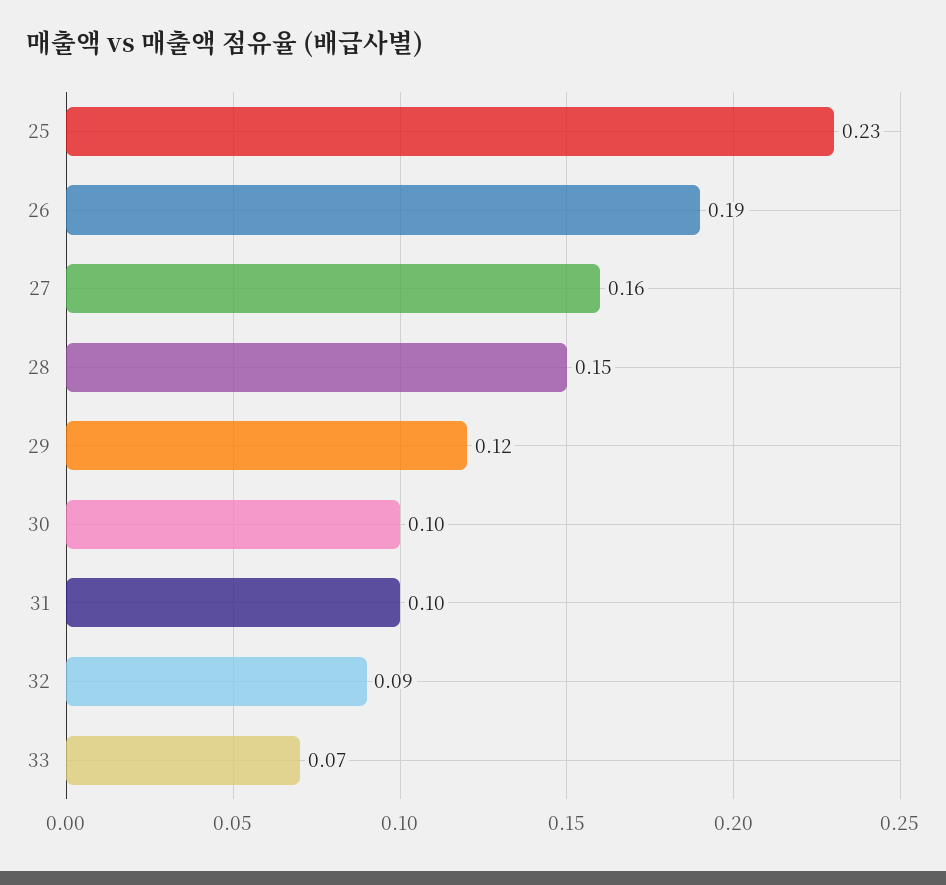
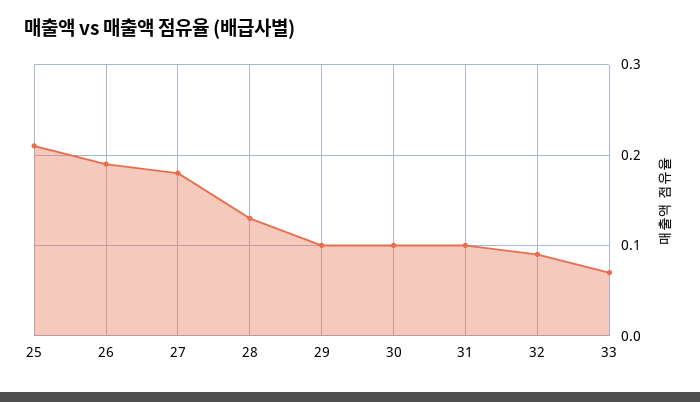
25: 0.23 -> 0.21
27: 0.16 -> 0.18
28: 0.15 -> 0.13
29: 0.12 -> 0.1

